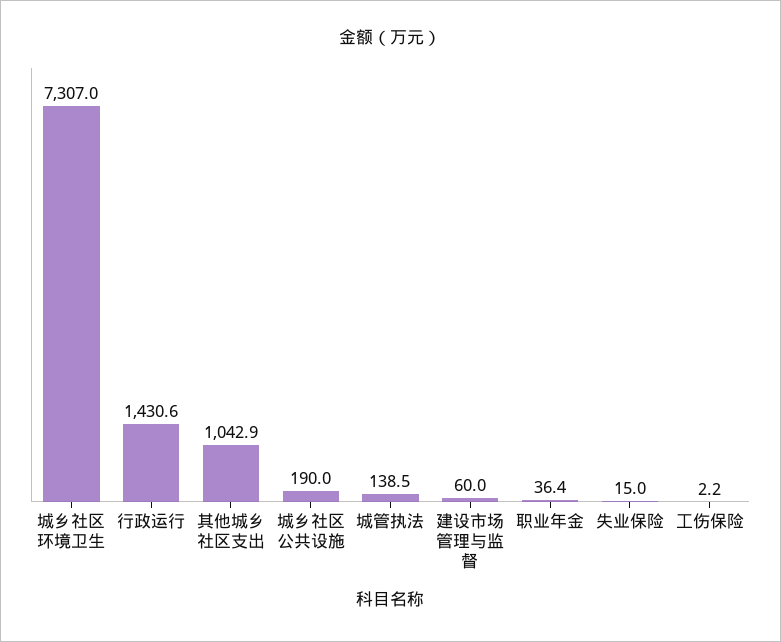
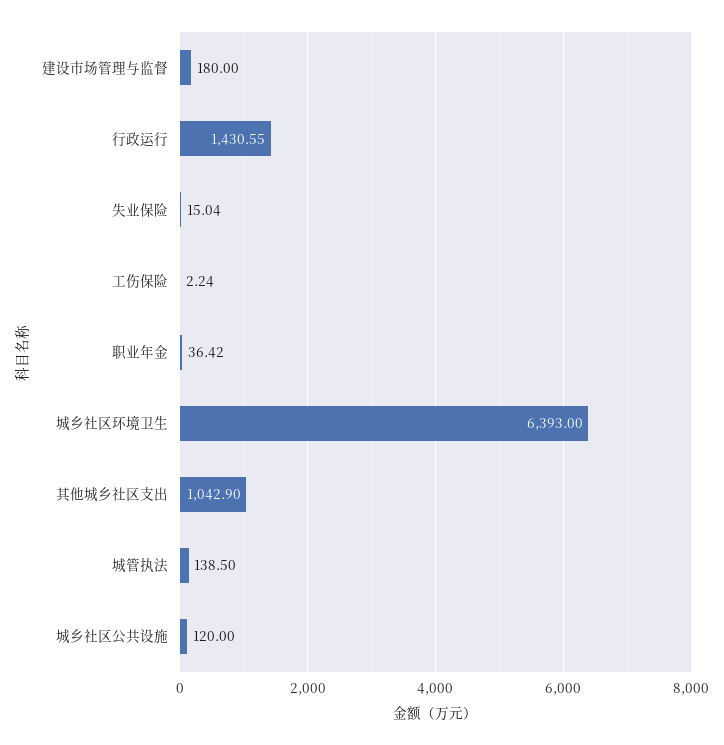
城乡社区环境卫生: 7307 -> 6393
城乡社区公共设施: 190 -> 120
建设市场管理与监督: 60 -> 180

